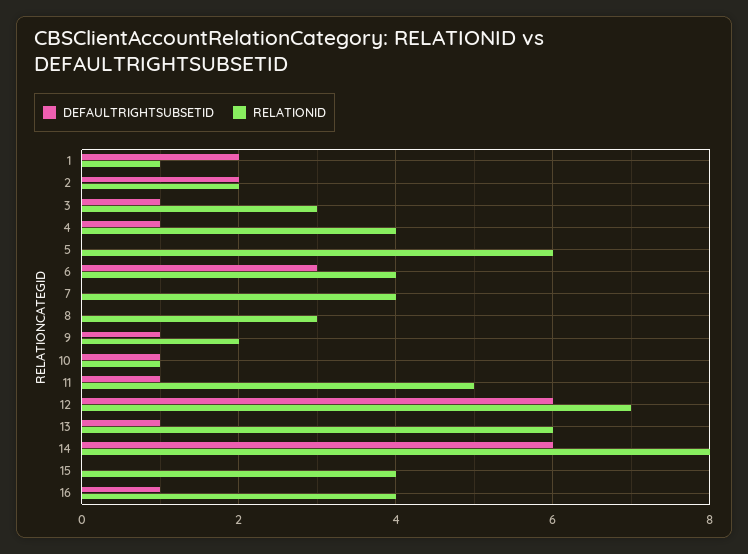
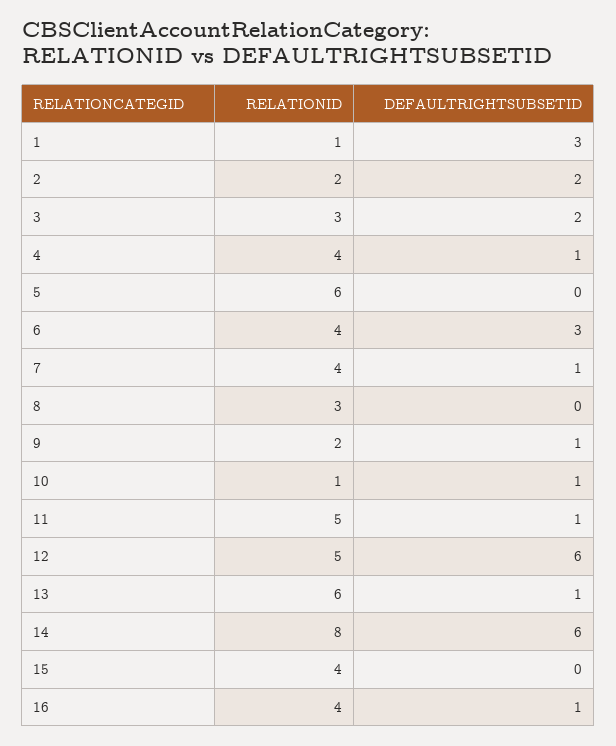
DEFAULTRIGHTSUBSETID, 1: 2 -> 3
DEFAULTRIGHTSUBSETID, 3: 1 -> 2
DEFAULTRIGHTSUBSETID, 7: 0 -> 1
RELATIONID, 12: 7 -> 5

